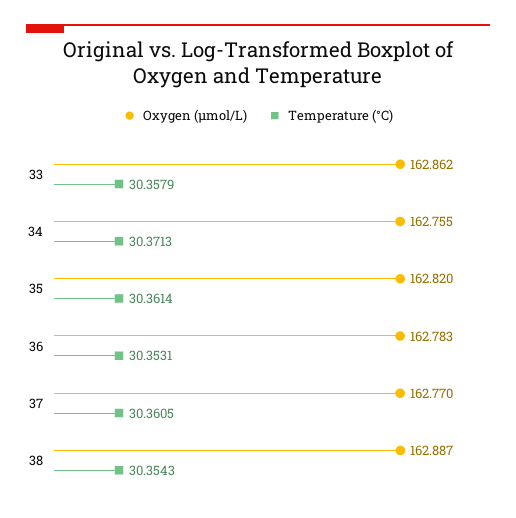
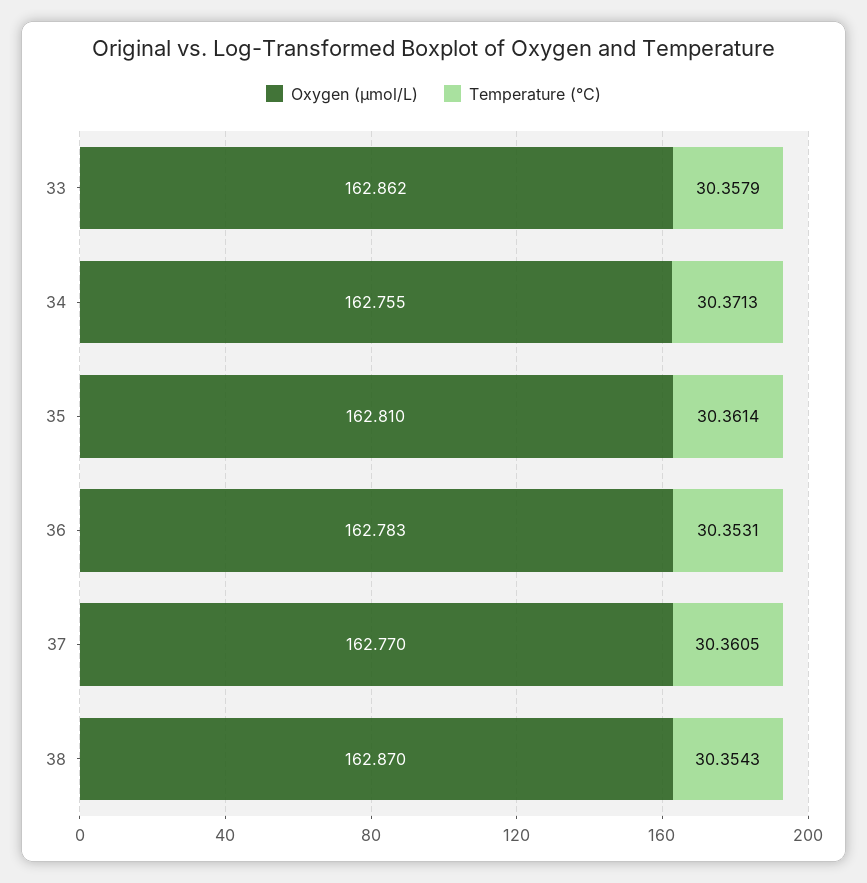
Oxygen (μmol/L), 35: 162.82 -> 162.81
Oxygen (μmol/L), 38: 162.887 -> 162.87

